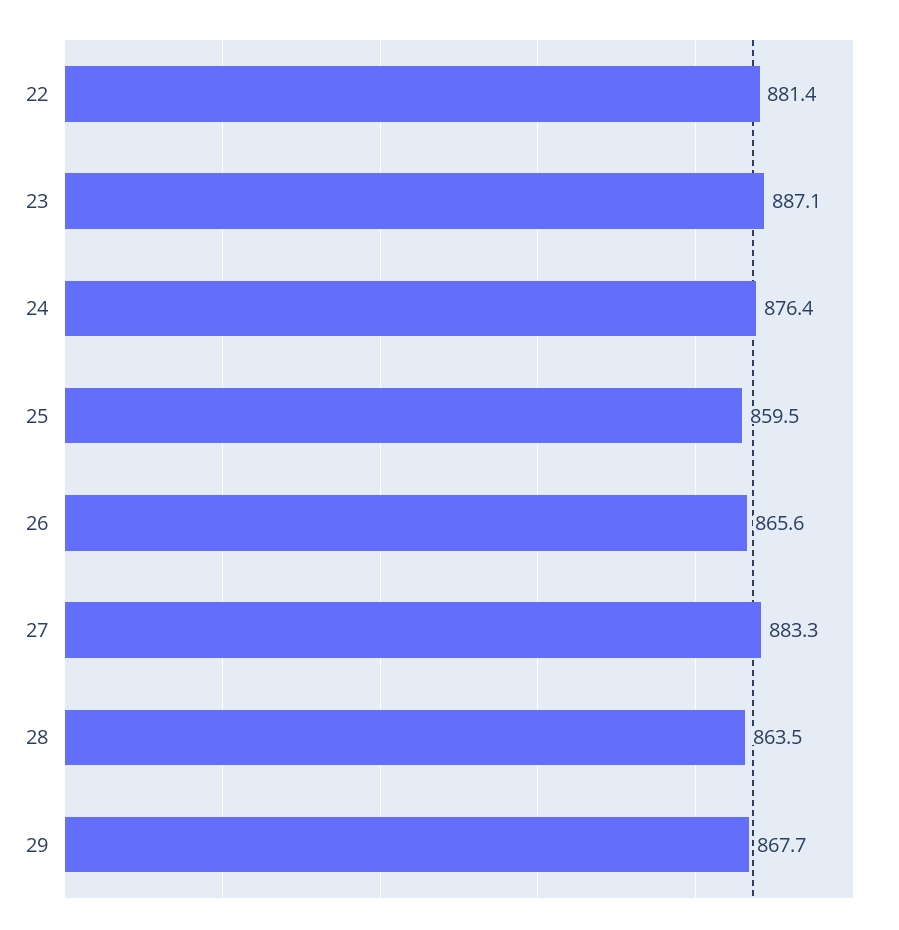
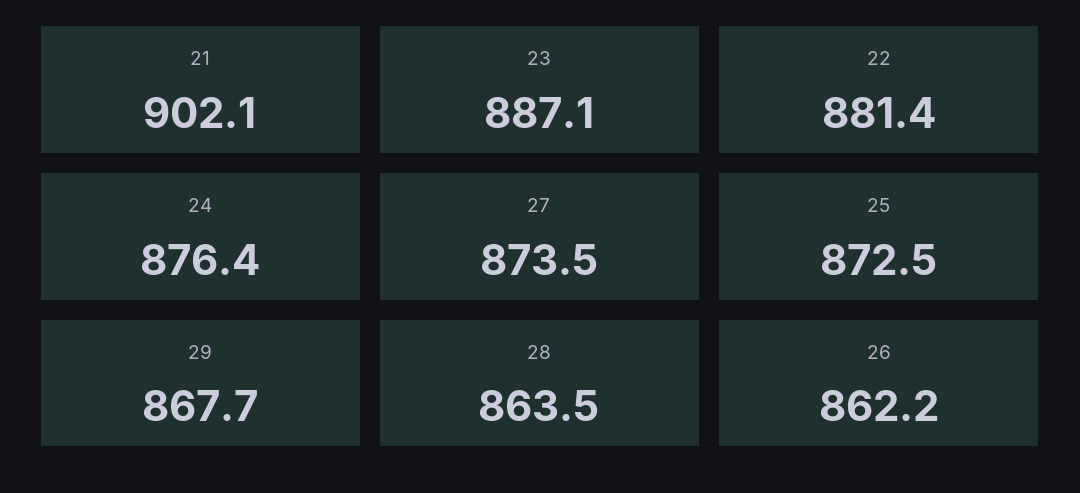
25: 859.5 -> 872.5
26: 865.6 -> 862.2
27: 883.3 -> 873.5
21: none -> 902.1

